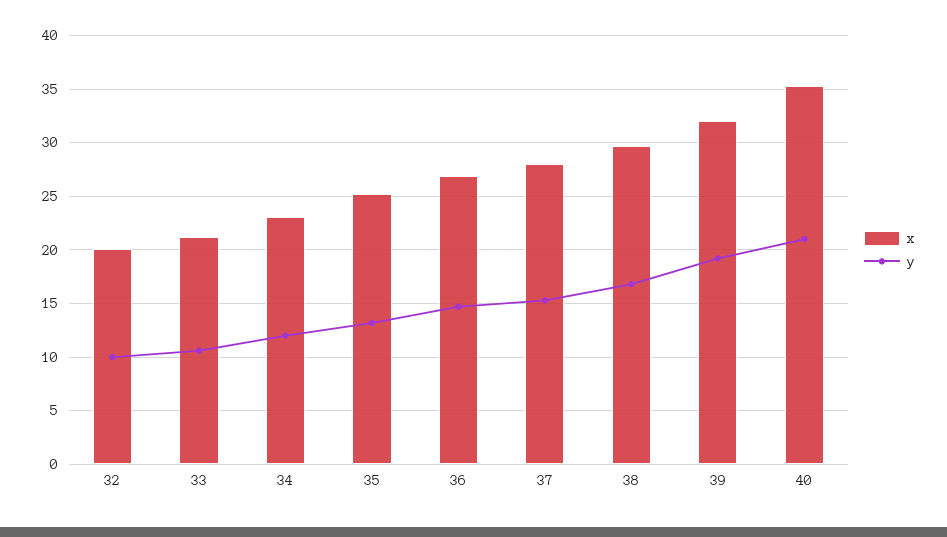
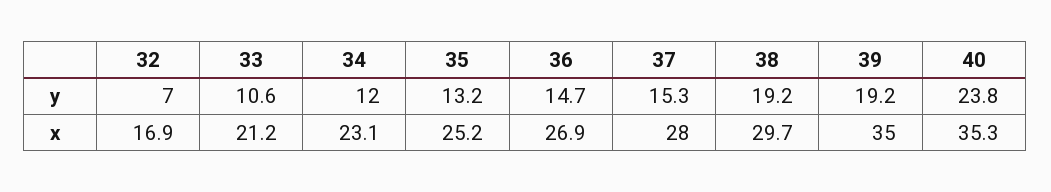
x, 32: 20 -> 16.9
y, 32: 10 -> 7
y, 38: 17 -> 19.2
x, 39: 32 -> 35
y, 40: 21 -> 23.8

